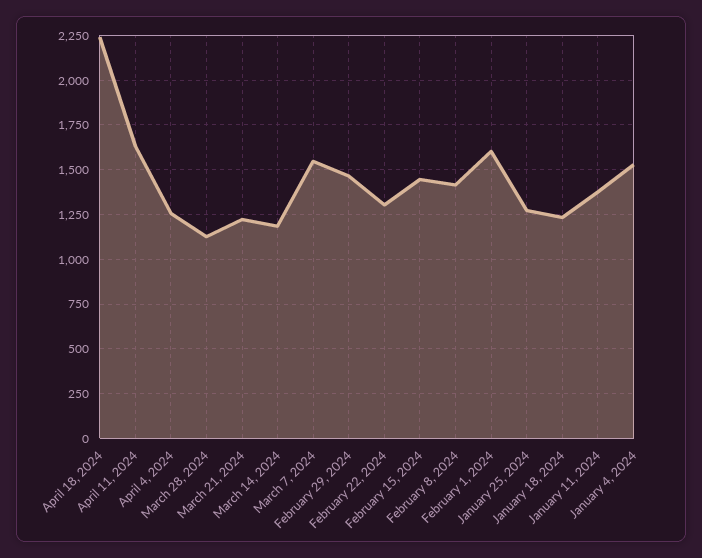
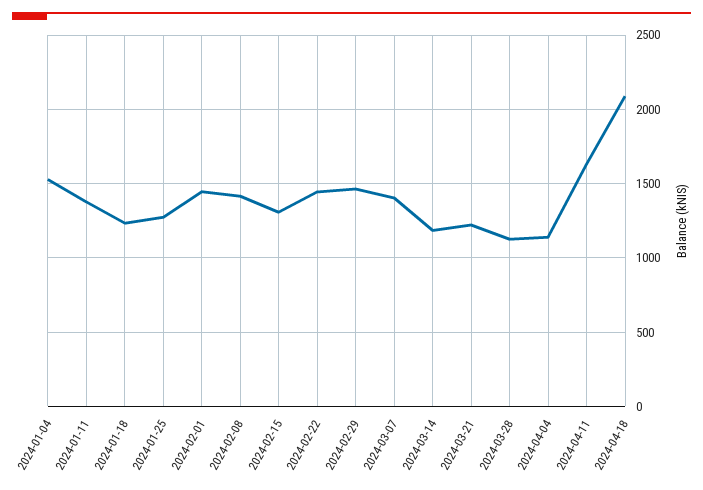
April 18, 2024: 2250 -> 2100
April 4, 2024: 1250 -> 1150
March 7, 2024: 1550 -> 1400
February 22, 2024: 1300 -> 1450
February 15, 2024: 1450 -> 1300
February 1, 2024: 1600 -> 1450

